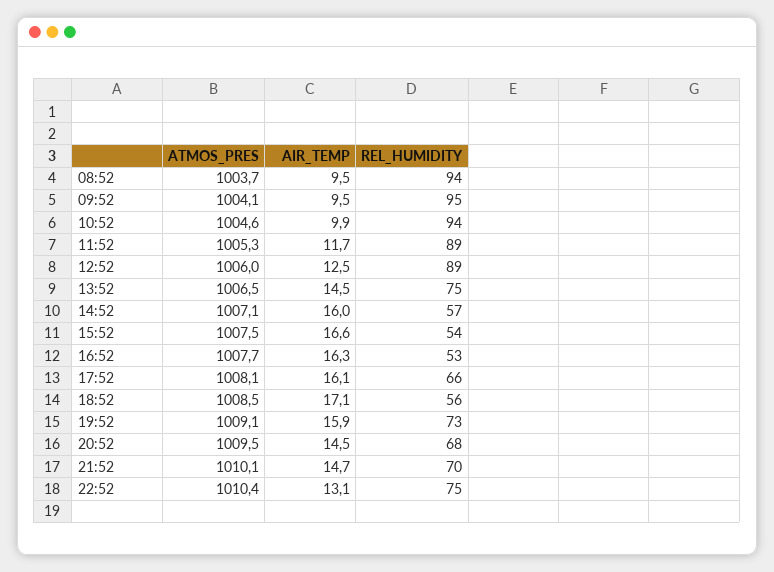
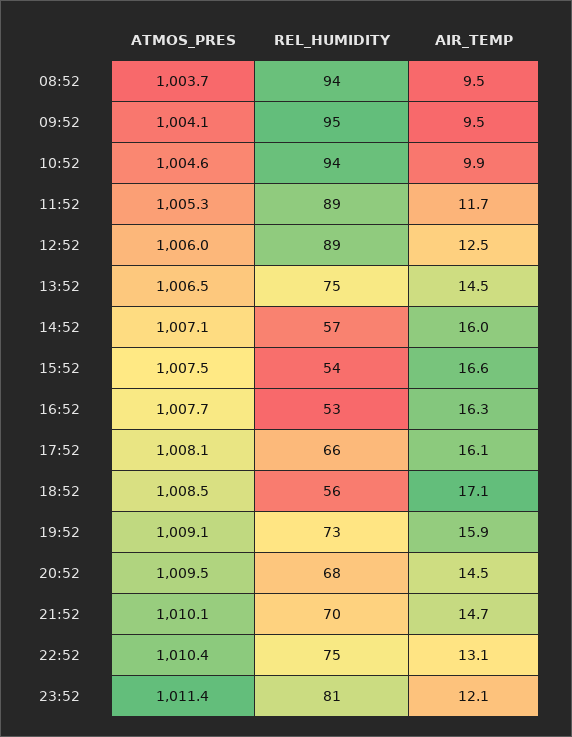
ATMOS_PRES, 23:52: none -> 1011.4
REL_HUMIDITY, 23:52: none -> 81
AIR_TEMP, 23:52: none -> 12.1

